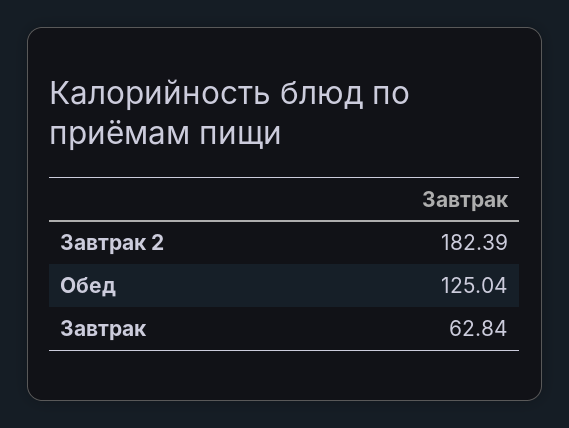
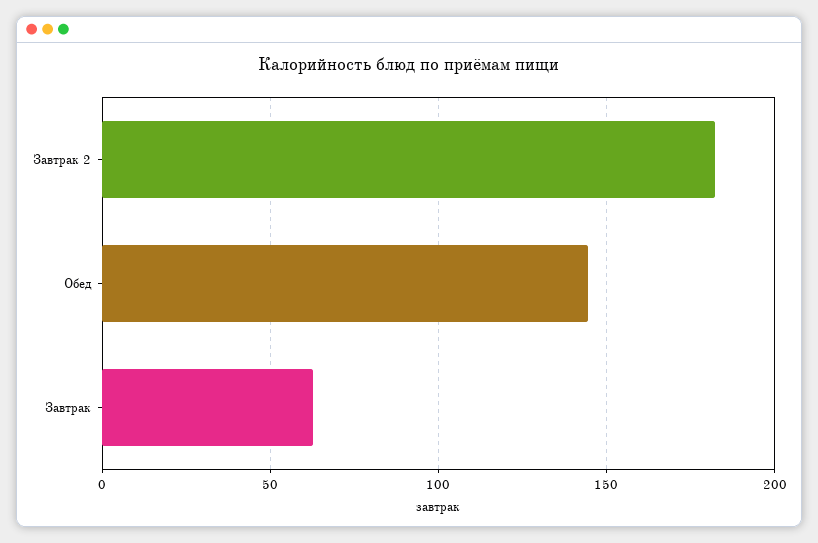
Обед: 125.04 -> 145

